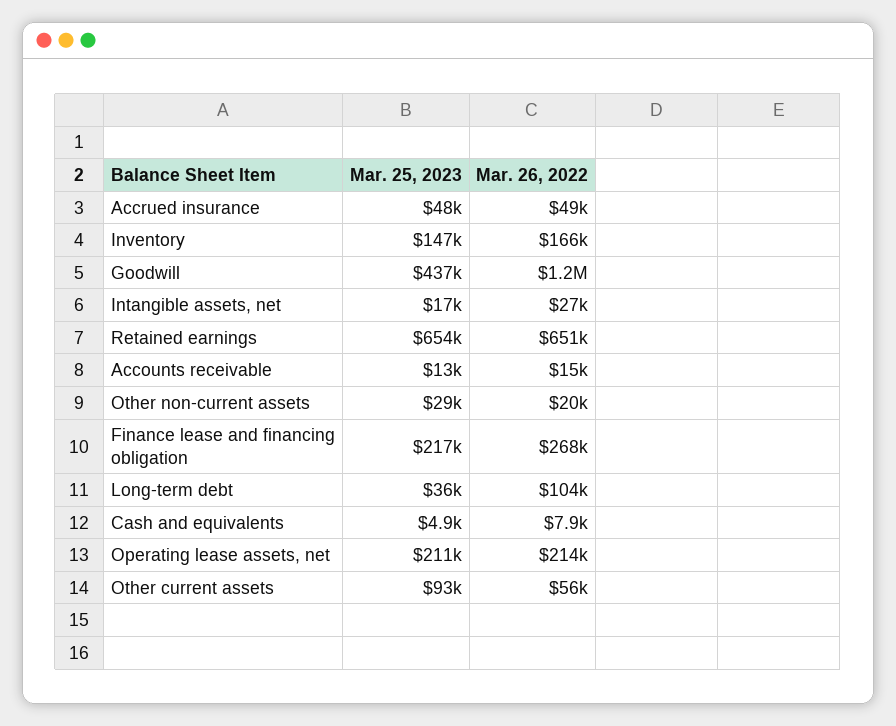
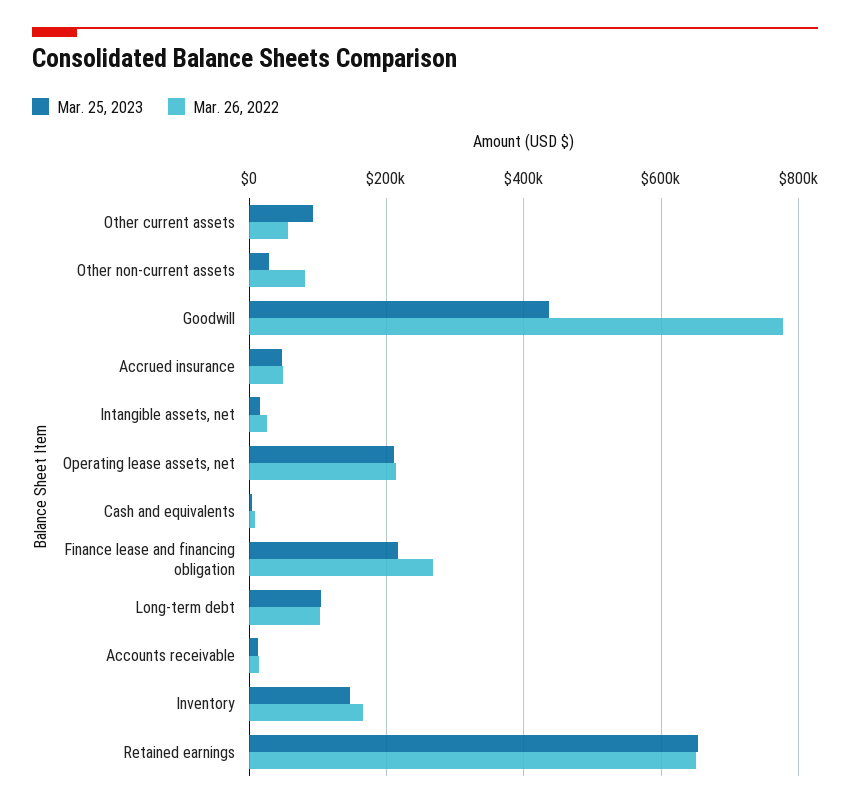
Mar. 26, 2022, Goodwill: 1200000 -> 780000
Mar. 26, 2022, Other non-current assets: 20000 -> 80000
Mar. 25, 2023, Long-term debt: 36000 -> 100000

